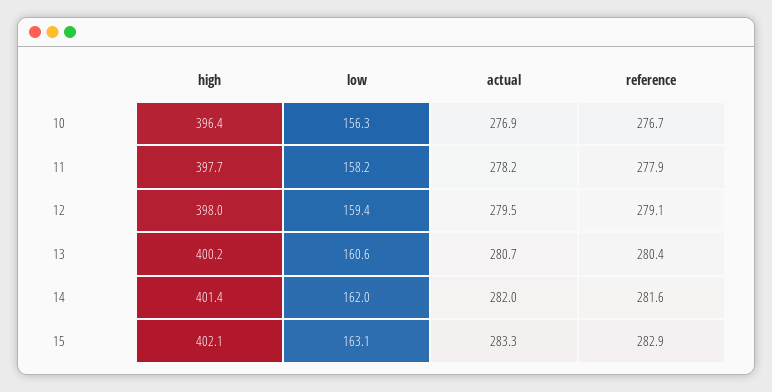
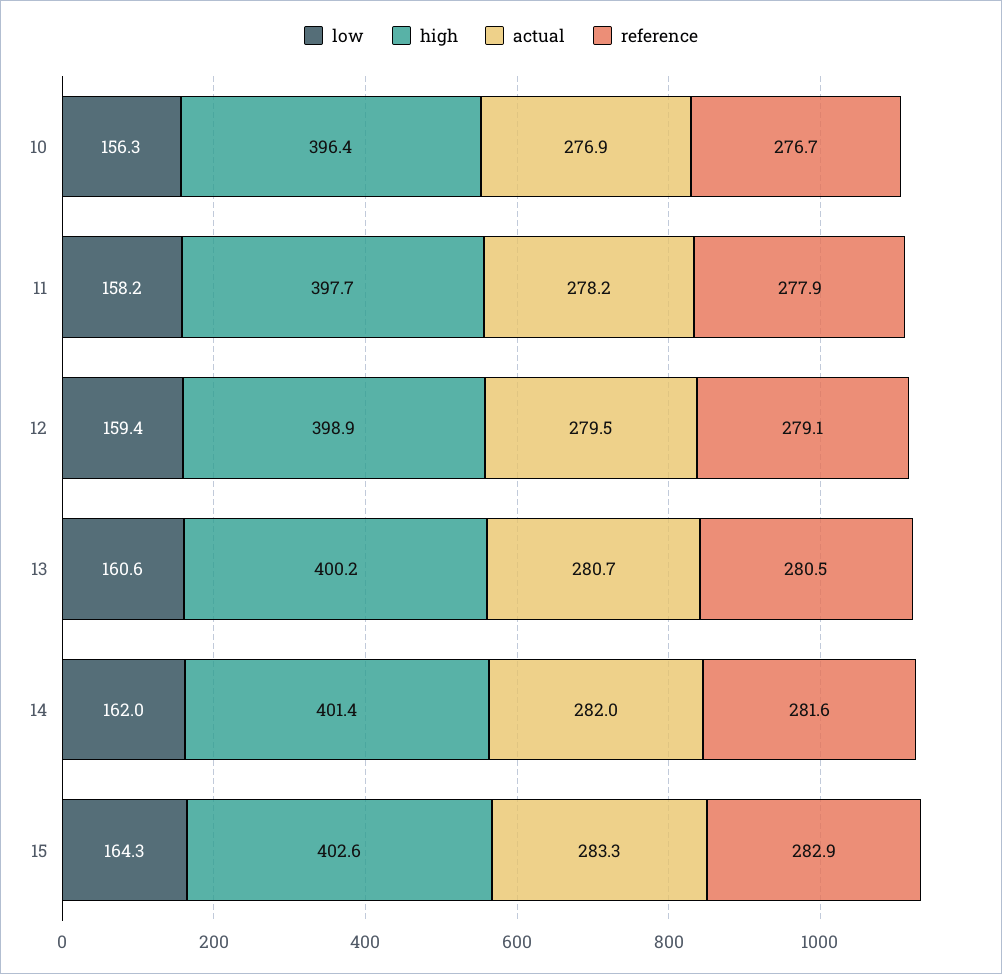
high, 12: 398 -> 398.9
reference, 13: 280.4 -> 280.5
high, 15: 402.1 -> 402.6
low, 15: 163.1 -> 164.3

